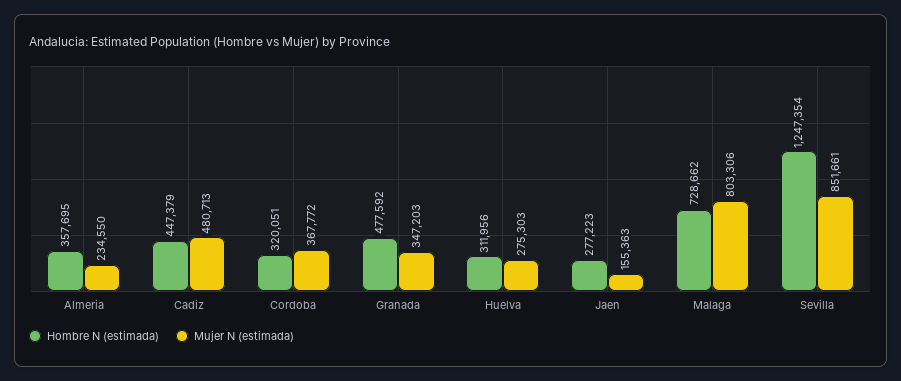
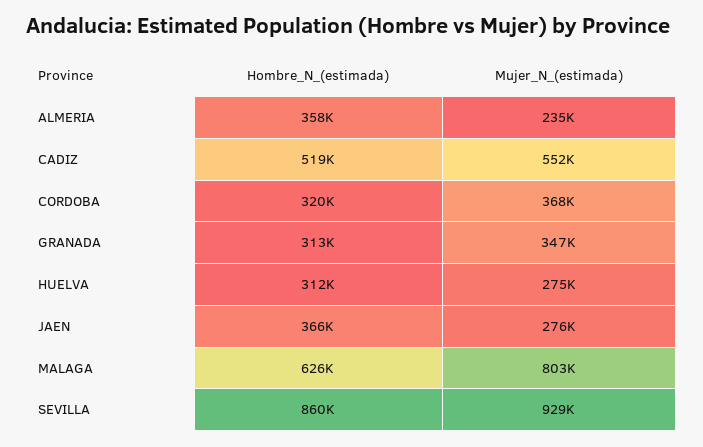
Hombre N (estimada), Cadiz: 447379 -> 519000
Mujer N (estimada), Cadiz: 480713 -> 552000
Hombre N (estimada), Granada: 477592 -> 313000
Hombre N (estimada), Jaen: 277223 -> 366000
Mujer N (estimada), Jaen: 155363 -> 276000
Hombre N (estimada), Malaga: 728662 -> 626000
Hombre N (estimada), Sevilla: 1247354 -> 860000
Mujer N (estimada), Sevilla: 851661 -> 929000

